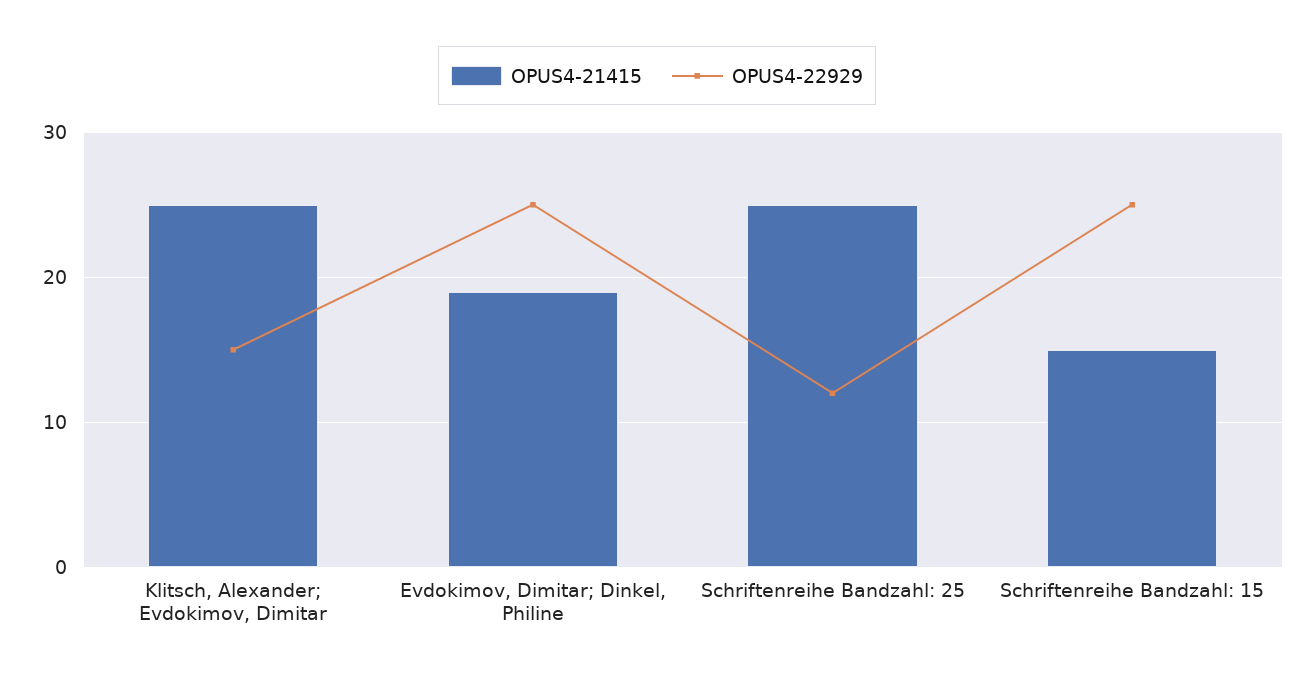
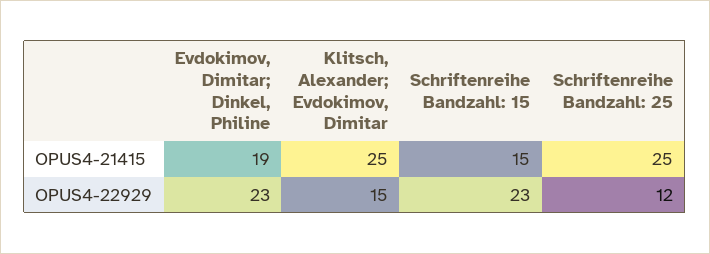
OPUS4-22929, Evdokimov, Dimitar; Dinkel, Philine: 25 -> 23
OPUS4-22929, Schriftenreihe Bandzahl: 15: 25 -> 23

